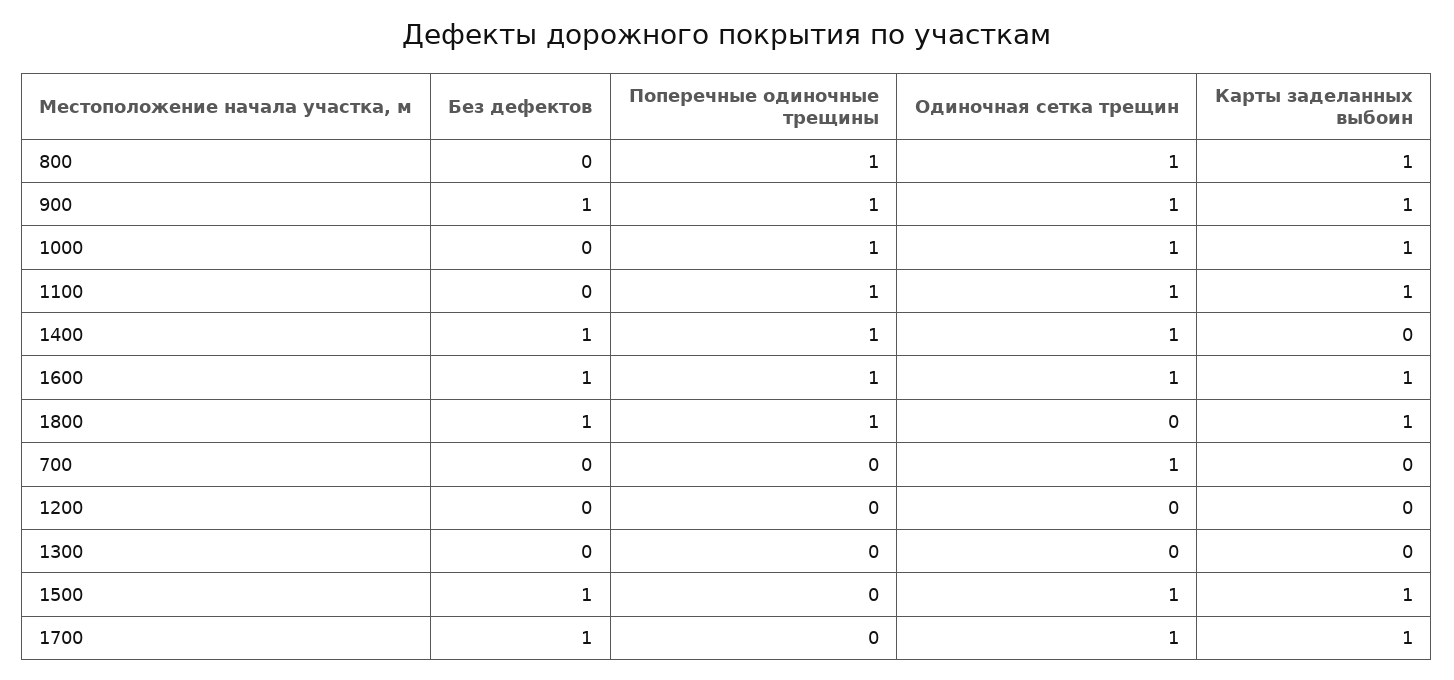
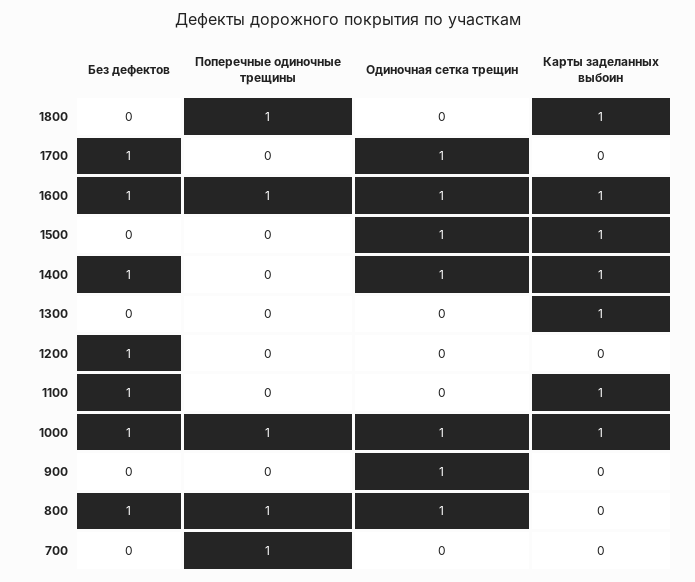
Без дефектов, 800: 0 -> 1
Карты заделанных выбоин, 800: 1 -> 0
Без дефектов, 900: 1 -> 0
Поперечные одиночные трещины, 900: 1 -> 0
Карты заделанных выбоин, 900: 1 -> 0
Без дефектов, 1000: 0 -> 1
Без дефектов, 1100: 0 -> 1
Поперечные одиночные трещины, 1100: 1 -> 0
Одиночная сетка трещин, 1100: 1 -> 0
Поперечные одиночные трещины, 1400: 1 -> 0
Карты заделанных выбоин, 1400: 0 -> 1
Без дефектов, 1800: 1 -> 0
Поперечные одиночные трещины, 700: 0 -> 1
Одиночная сетка трещин, 700: 1 -> 0
Без дефектов, 1200: 0 -> 1
Карты заделанных выбоин, 1300: 0 -> 1
Без дефектов, 1500: 1 -> 0
Карты заделанных выбоин, 1700: 1 -> 0

